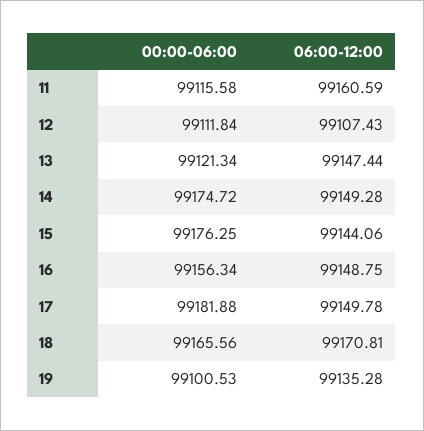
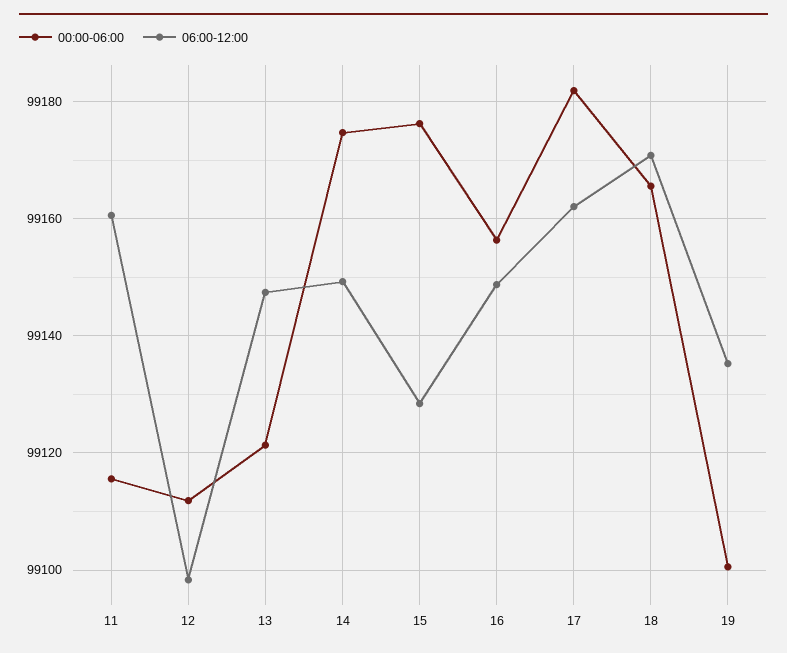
06:00-12:00, 12: 99107.43 -> 99098
06:00-12:00, 15: 99144.06 -> 99128
06:00-12:00, 17: 99149.78 -> 99162

